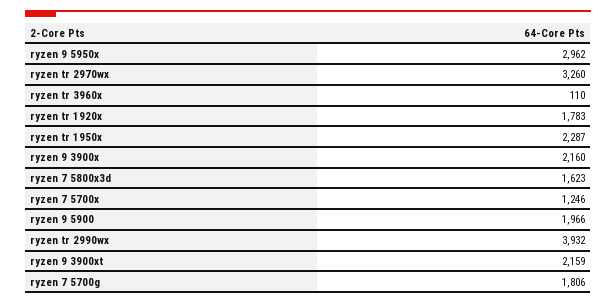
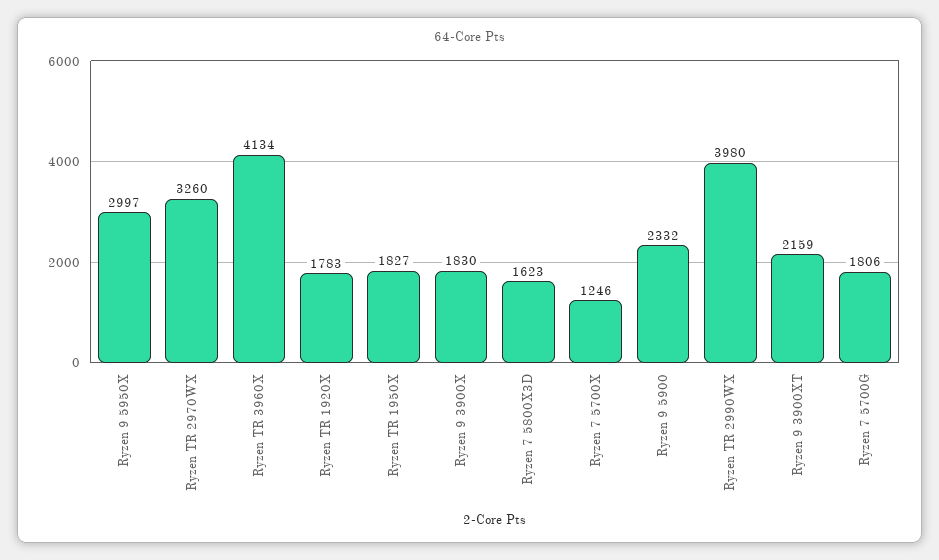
ryzen 9 5950x: 2962 -> 2997
ryzen tr 3960x: 110 -> 4134
ryzen tr 1950x: 2287 -> 1827
ryzen 9 3900x: 2160 -> 1830
ryzen 9 5900: 1966 -> 2332
ryzen tr 2990wx: 3932 -> 3980

